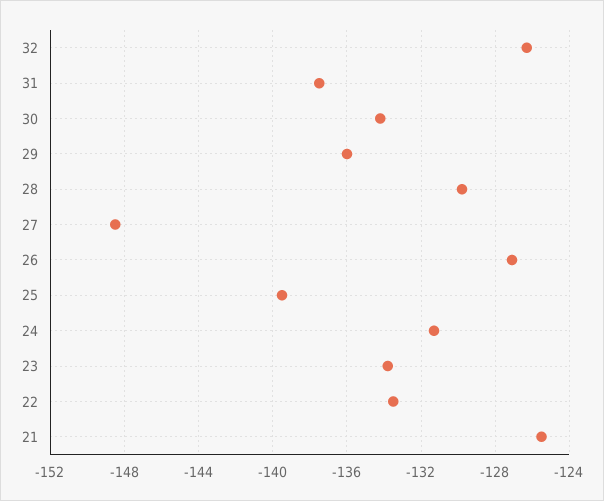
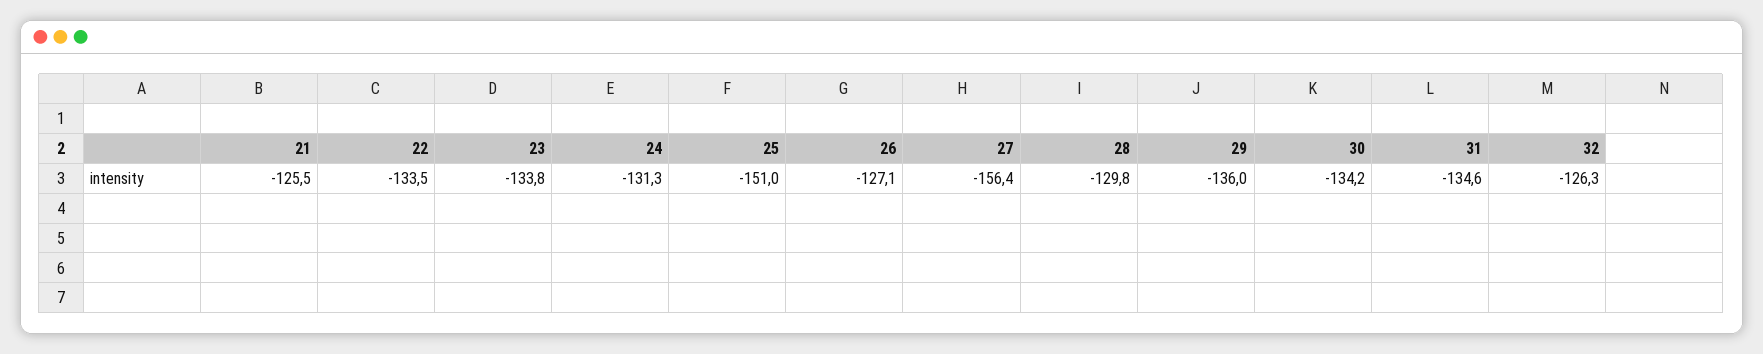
31: -137.5 -> -134.6
27: -148.5 -> -156.4
25: -139.5 -> -151

